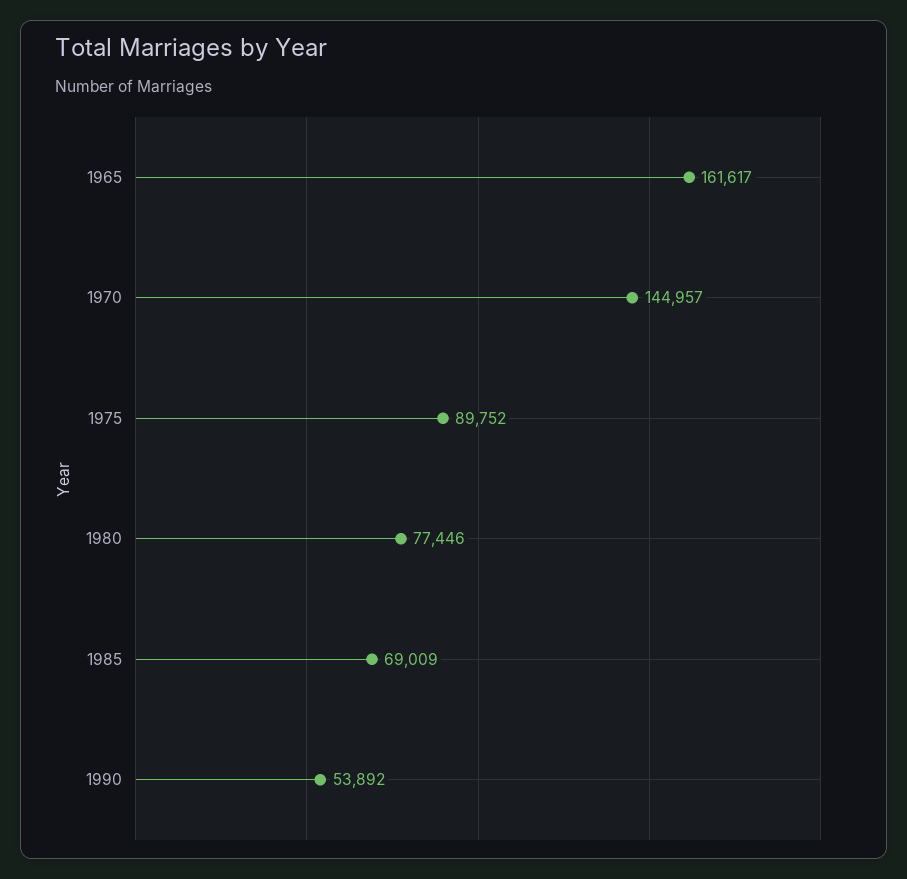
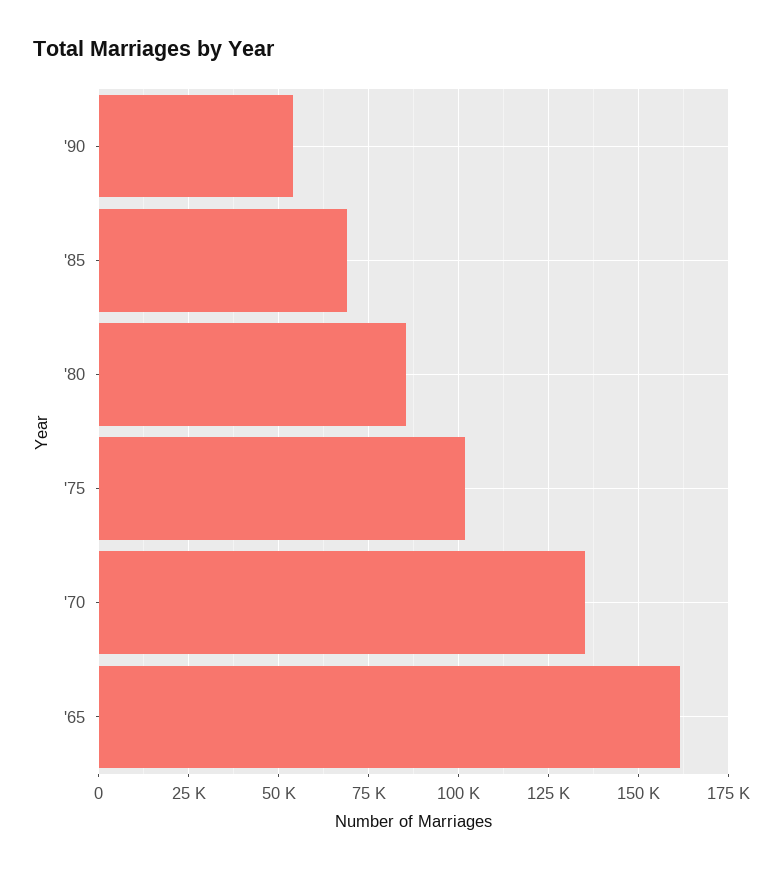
1970: 144957 -> 135000
1975: 89752 -> 102500
1980: 77446 -> 85000

